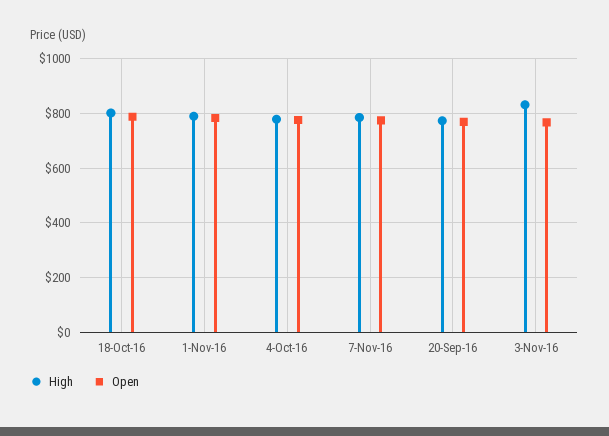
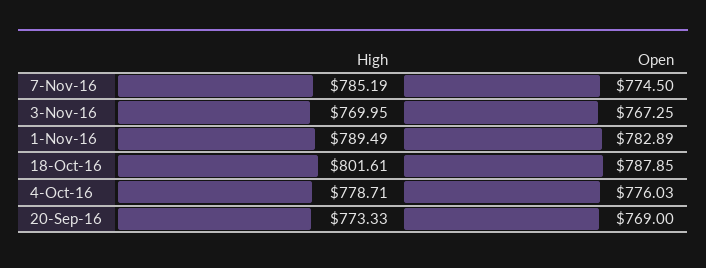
High, 3-Nov-16: 825 -> 769.95

